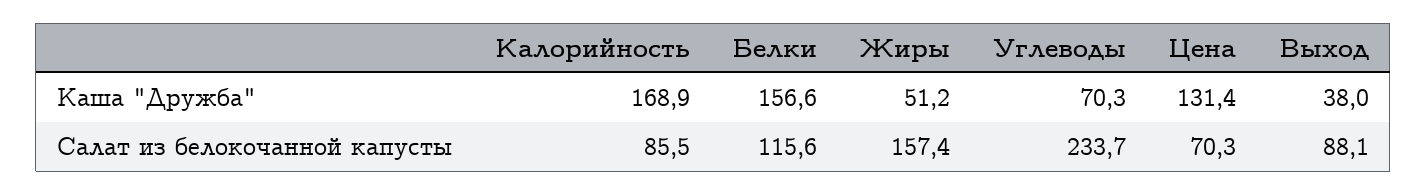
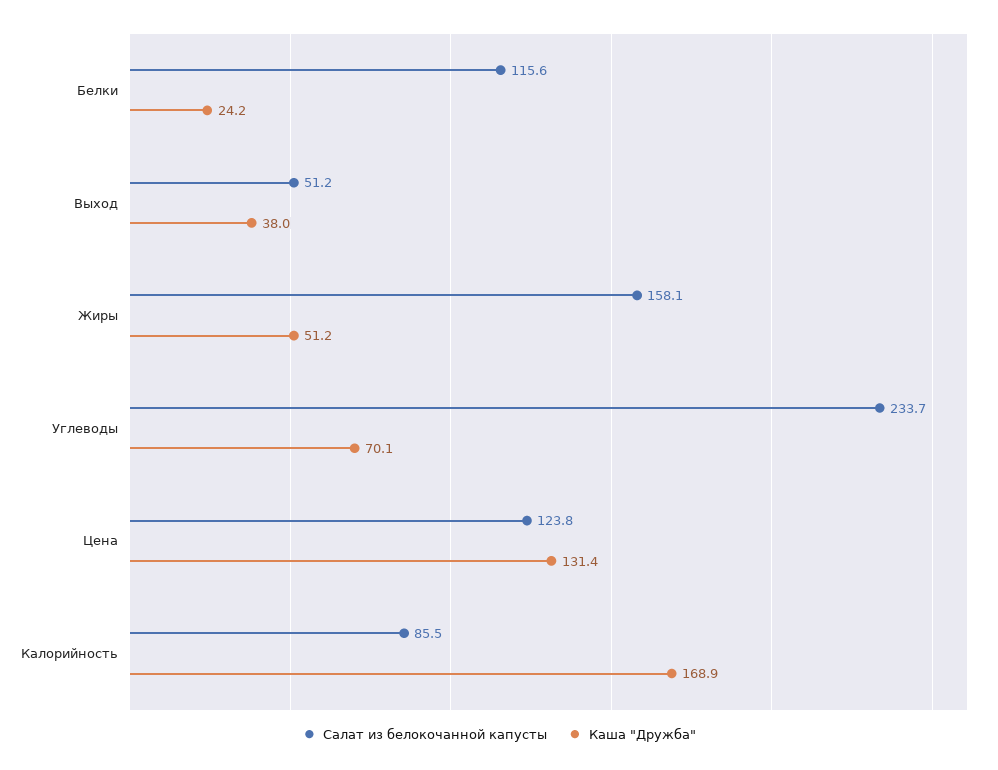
Каша "Дружба", Белки: 156.6 -> 24.2
Каша "Дружба", Углеводы: 70.3 -> 70.1
Салат из белокочанной капусты, Жиры: 157.4 -> 158.1
Салат из белокочанной капусты, Цена: 70.3 -> 123.8
Салат из белокочанной капусты, Выход: 88.1 -> 51.2

